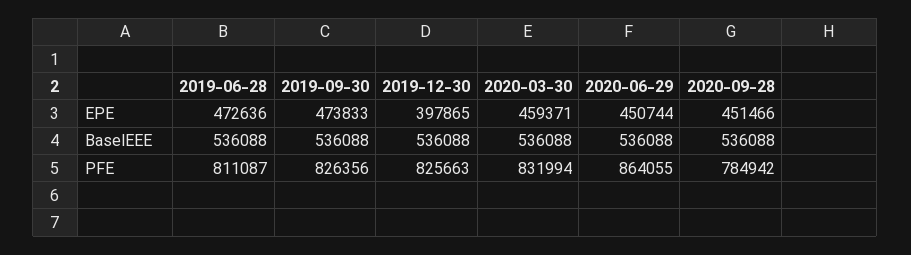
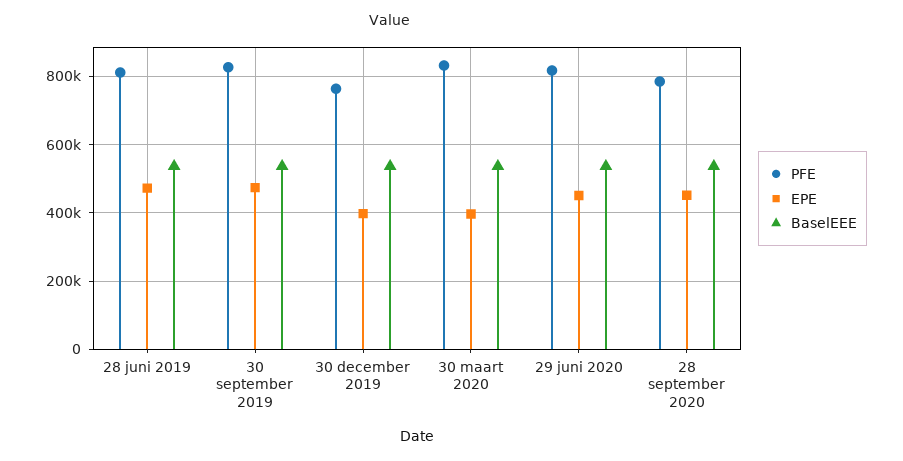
EPE, 2020-03-30: 459371 -> 400000
PFE, 2019-12-30: 825663 -> 760000
PFE, 2020-06-29: 864055 -> 820000

